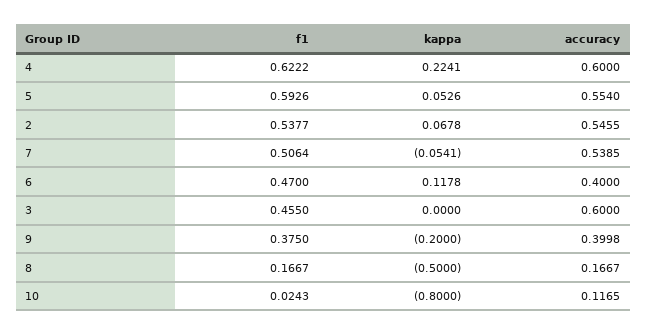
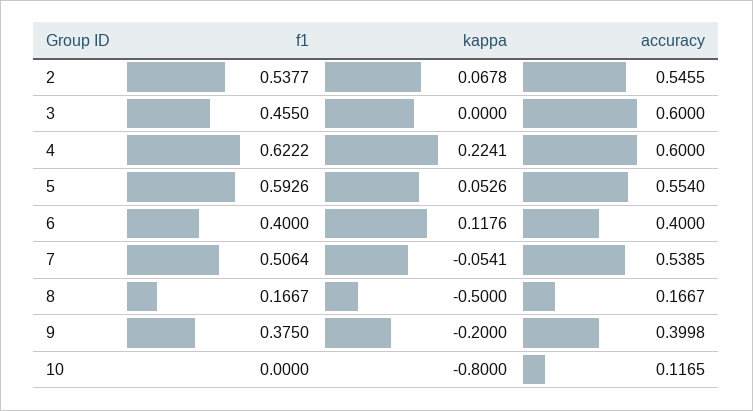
f1, 6: 0.47 -> 0.4
kappa, 6: 0.1178 -> 0.1176
f1, 10: 0.0243 -> 0

